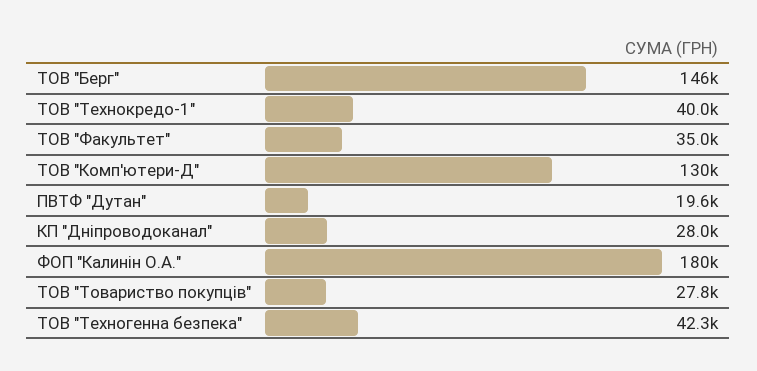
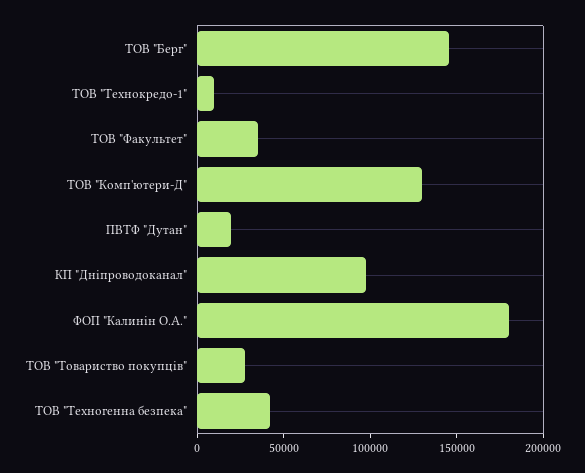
ТОВ "Технокредо-1": 40000 -> 10000
КП "Дніпроводоканал": 28000 -> 100000

